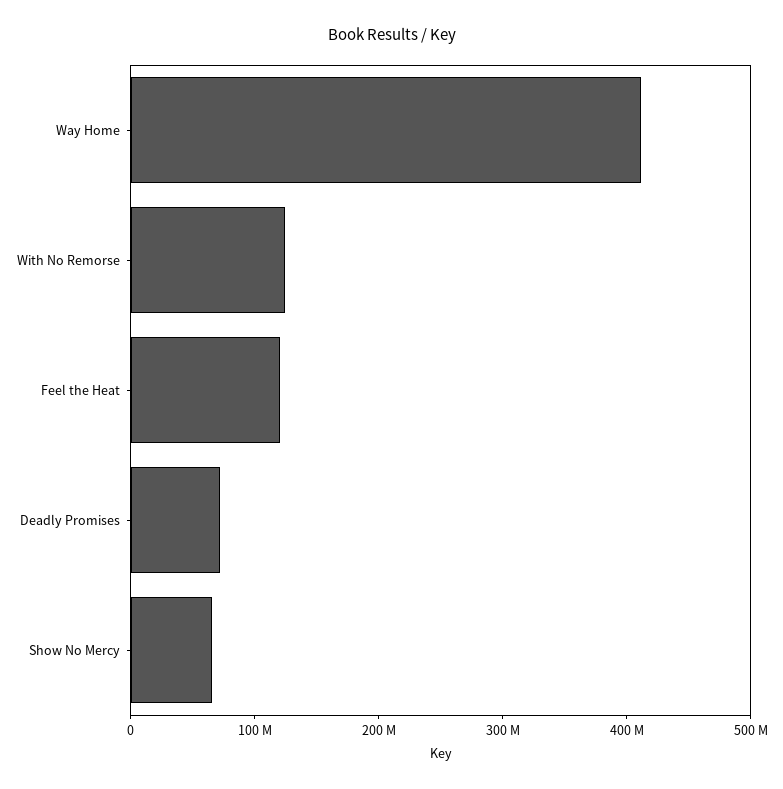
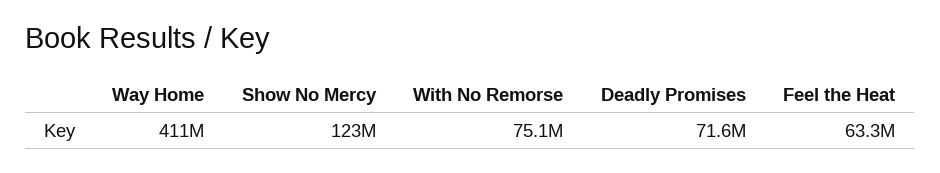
With No Remorse: 120000000 -> 75100000
Feel the Heat: 120000000 -> 63300000
Show No Mercy: 60000000 -> 123000000

